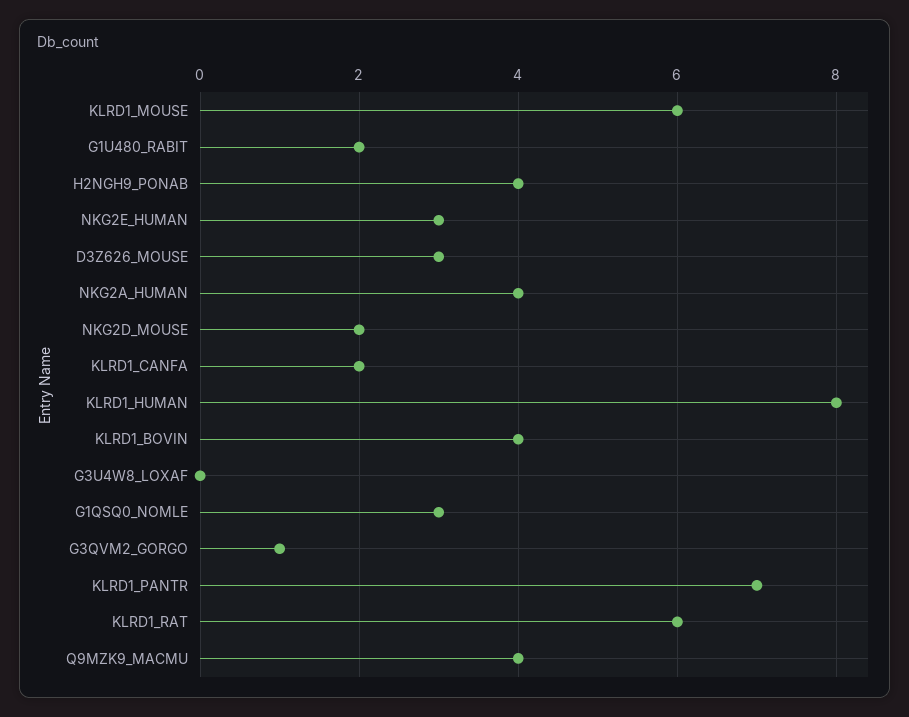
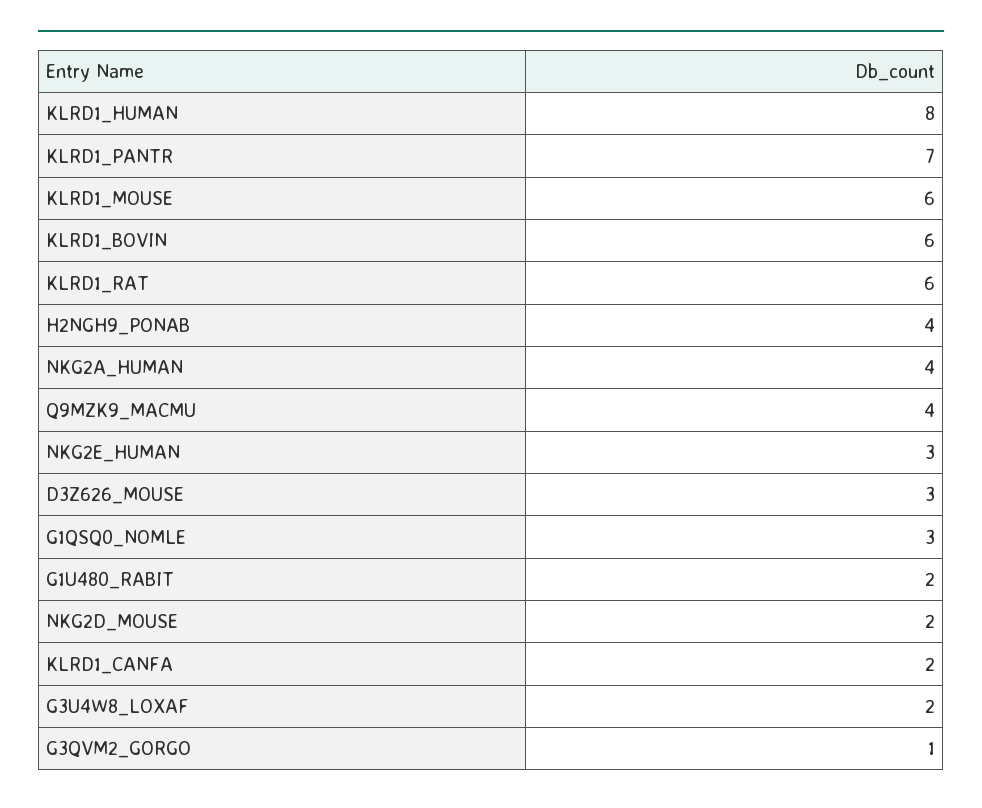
KLRD1_BOVIN: 4 -> 6
G3U4W8_LOXAF: 0 -> 2

